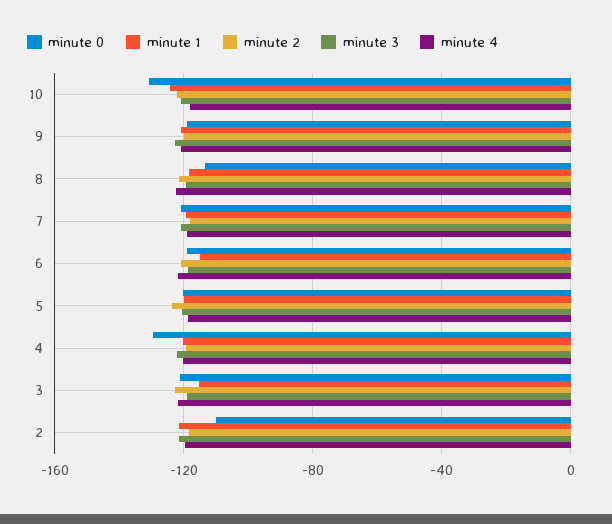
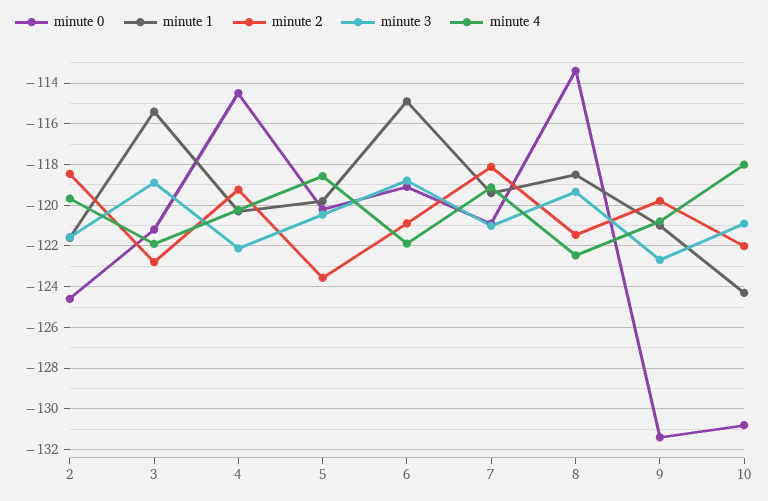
minute 0, 9: -120 -> -131.5
minute 0, 4: -130 -> -114.5
minute 0, 2: -110 -> -124.5

